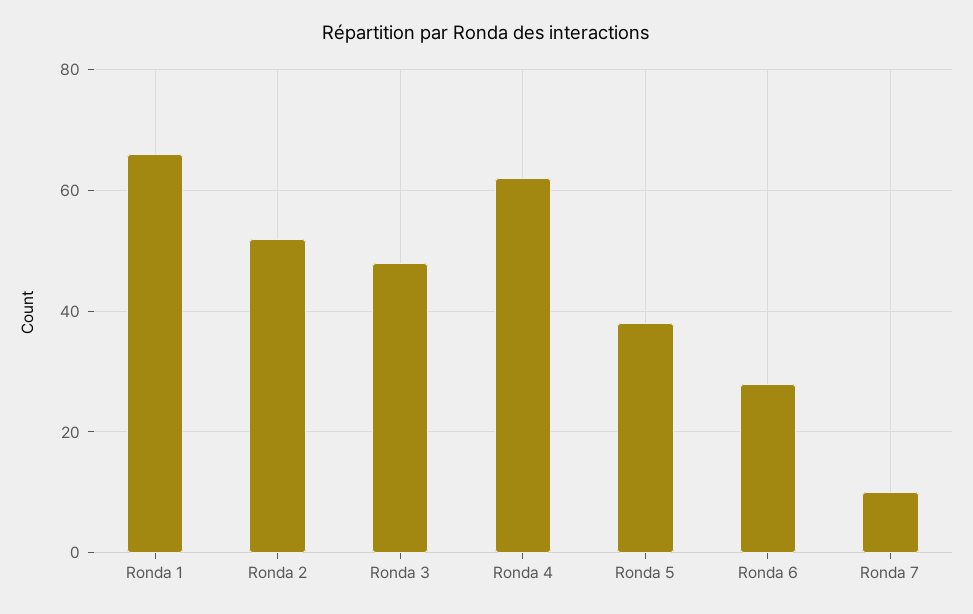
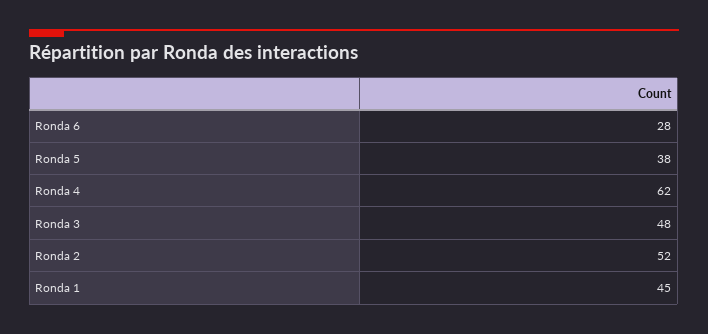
Ronda 1: 65 -> 45
Ronda 7: 10 -> none

